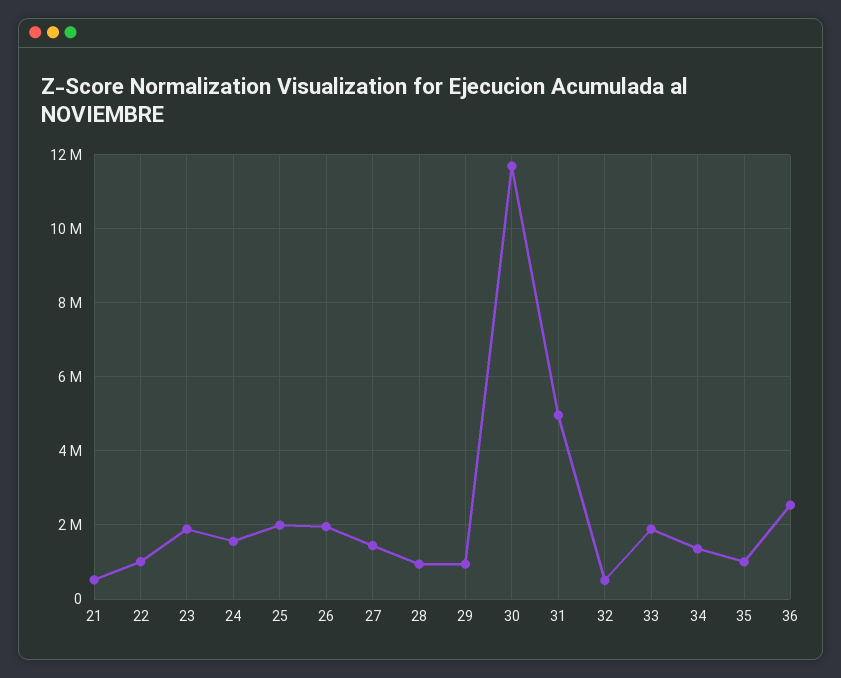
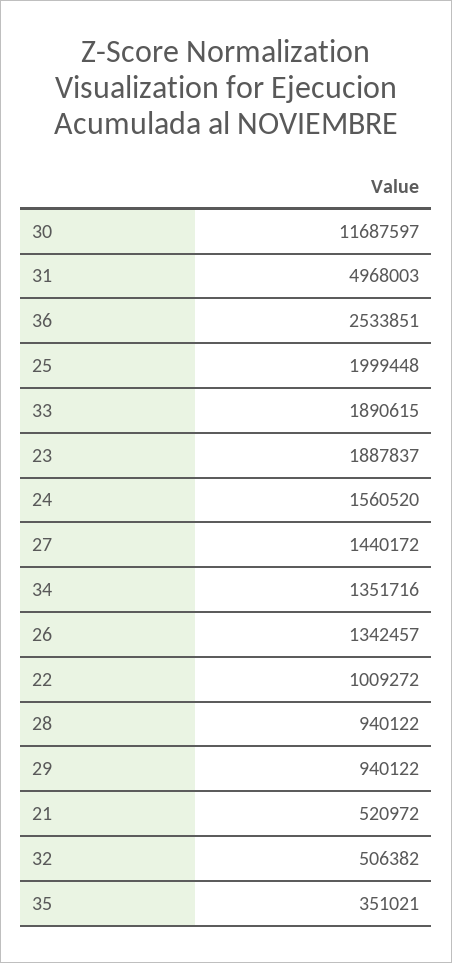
26: 2000000 -> 1342457
35: 1000000 -> 351021

